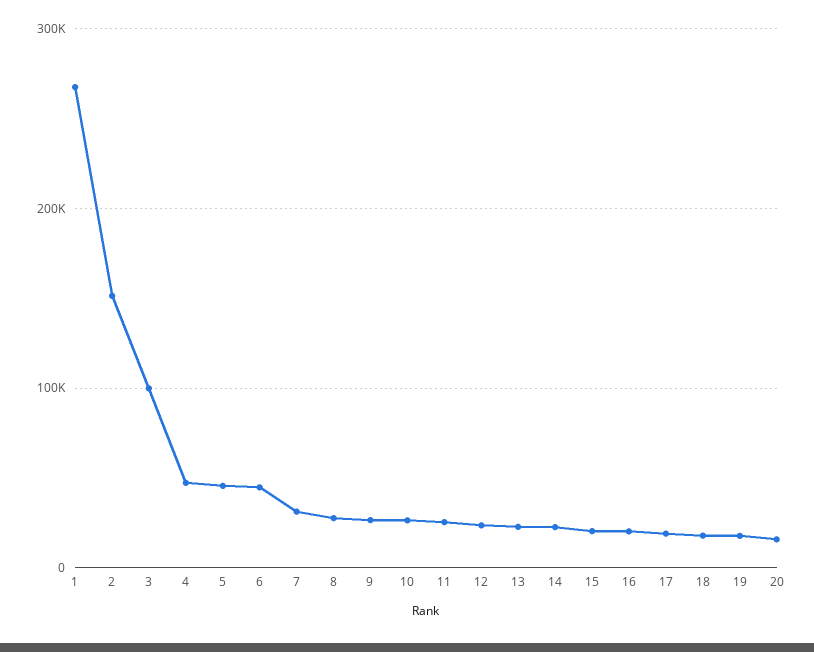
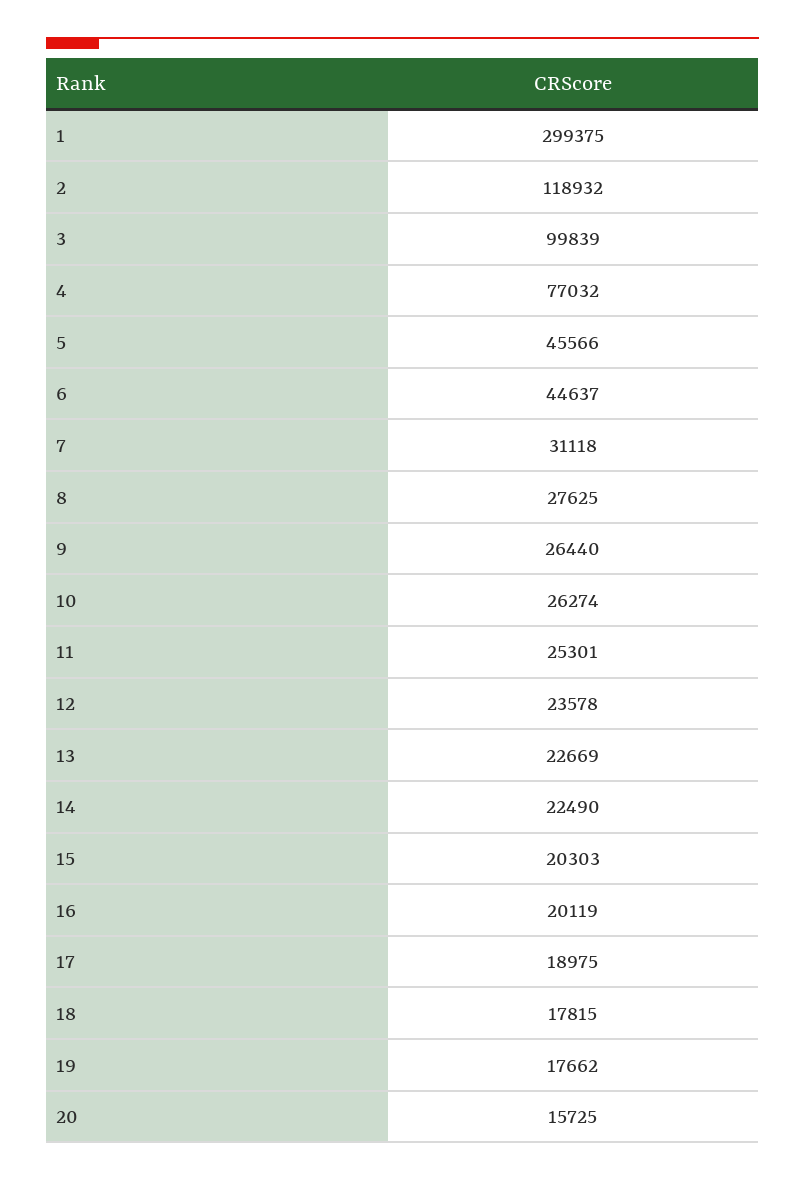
1: 270000 -> 299375
2: 150000 -> 118932
4: 50000 -> 77032

